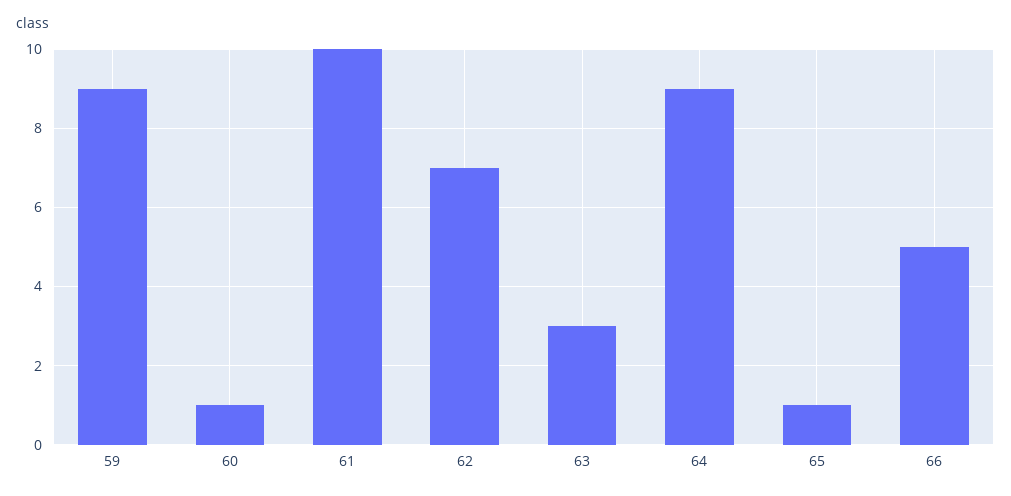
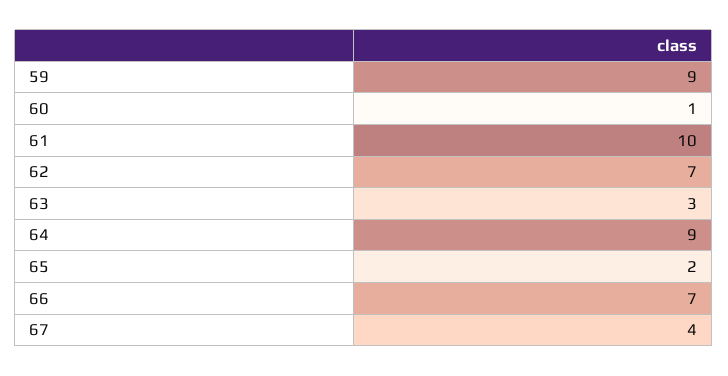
65: 1 -> 2
66: 5 -> 7
67: none -> 4

